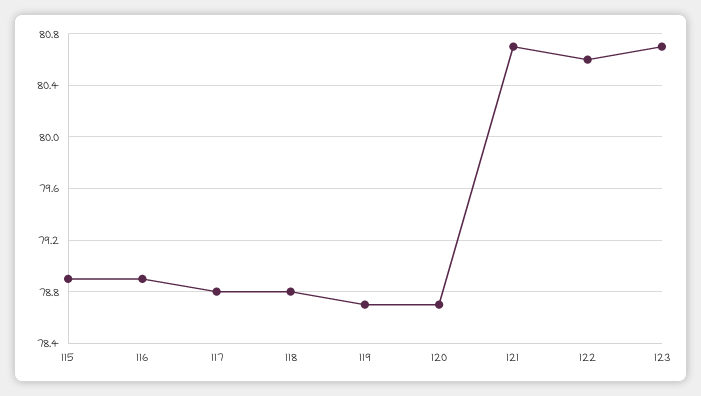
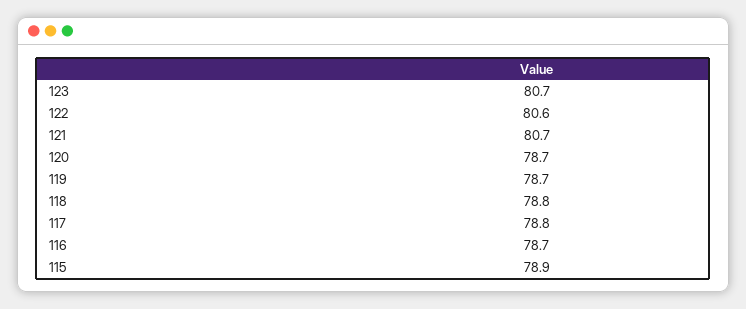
116: 78.9 -> 78.7

